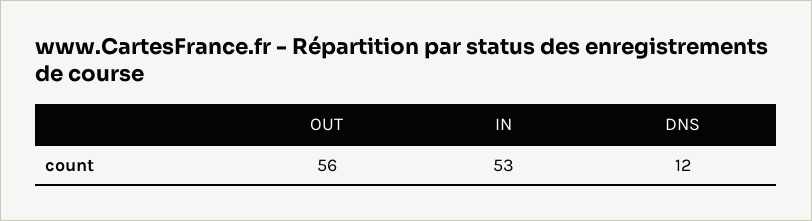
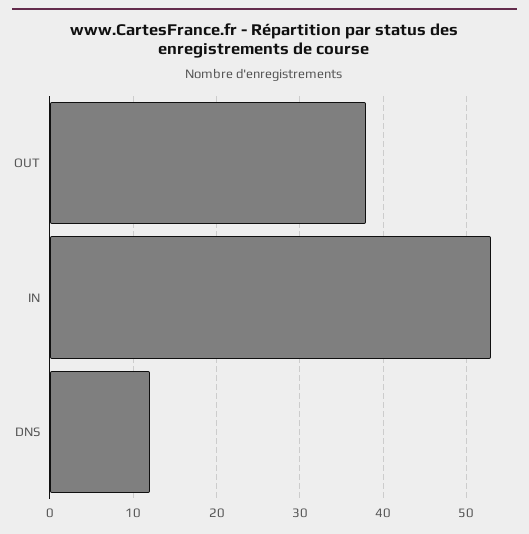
OUT: 56 -> 38

